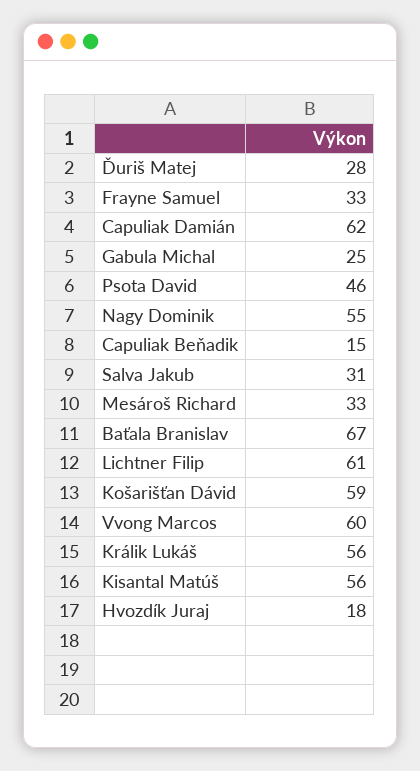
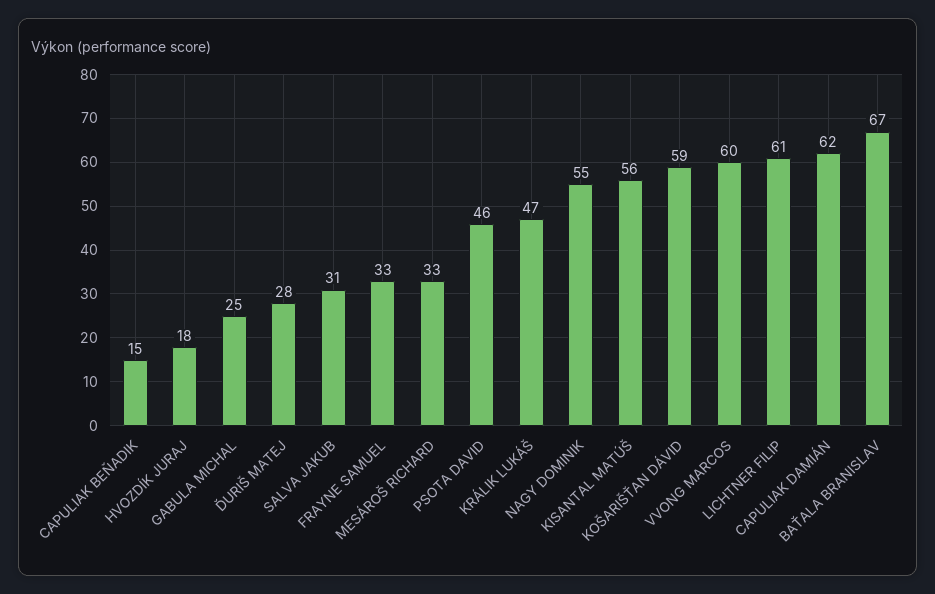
Králik Lukáš: 56 -> 47

